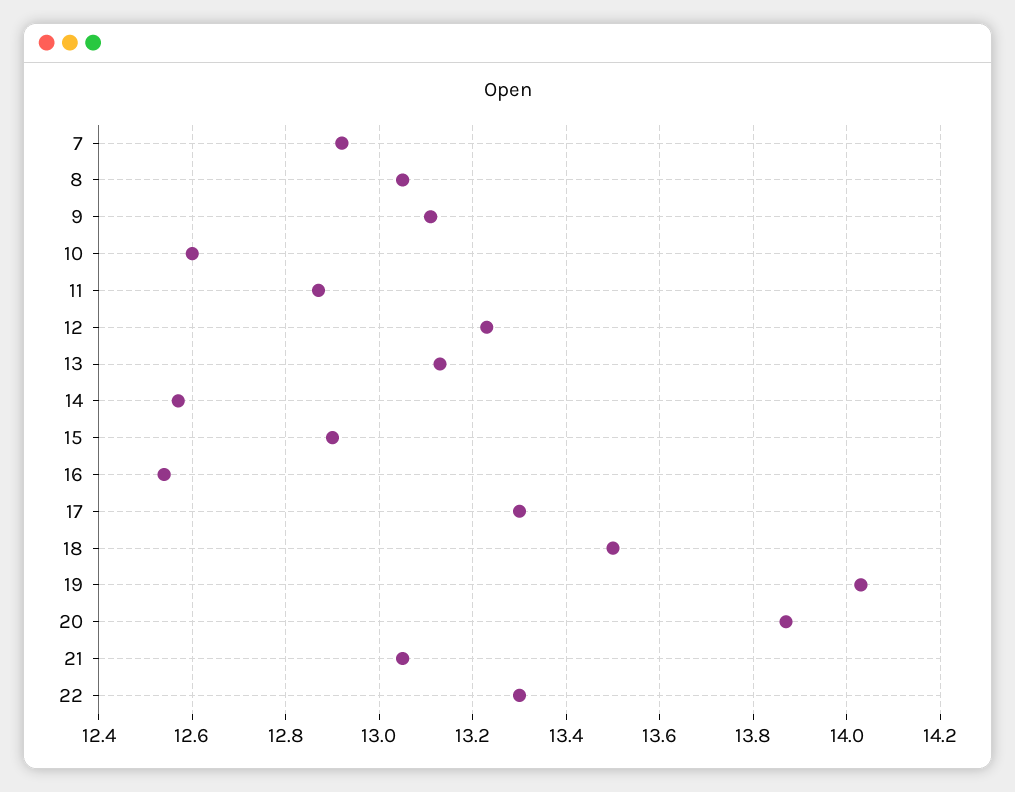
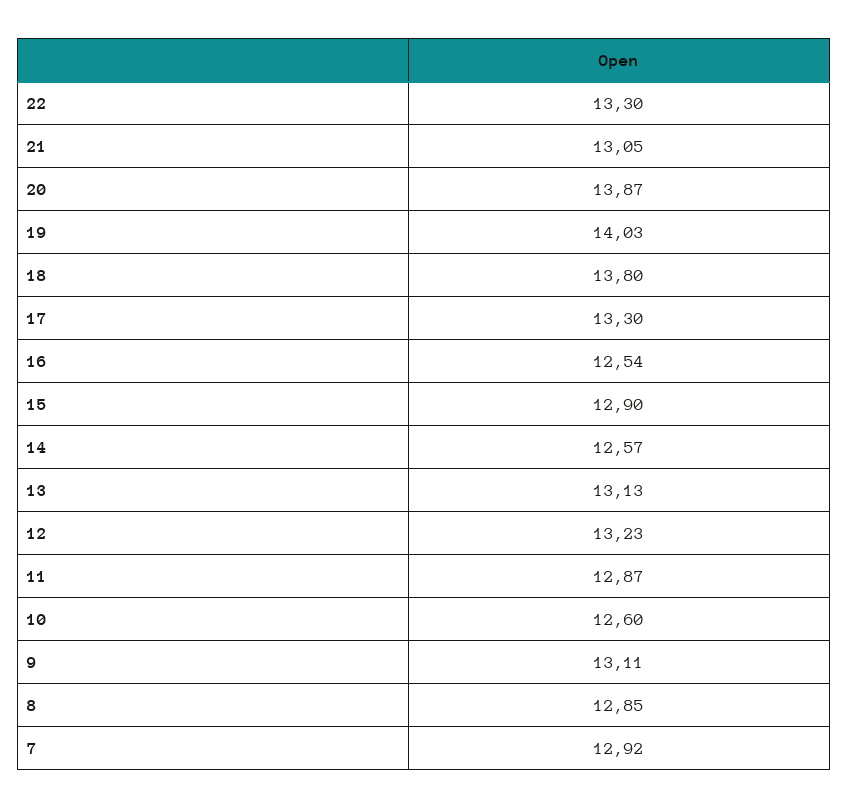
8: 13.05 -> 12.85
18: 13.5 -> 13.8

